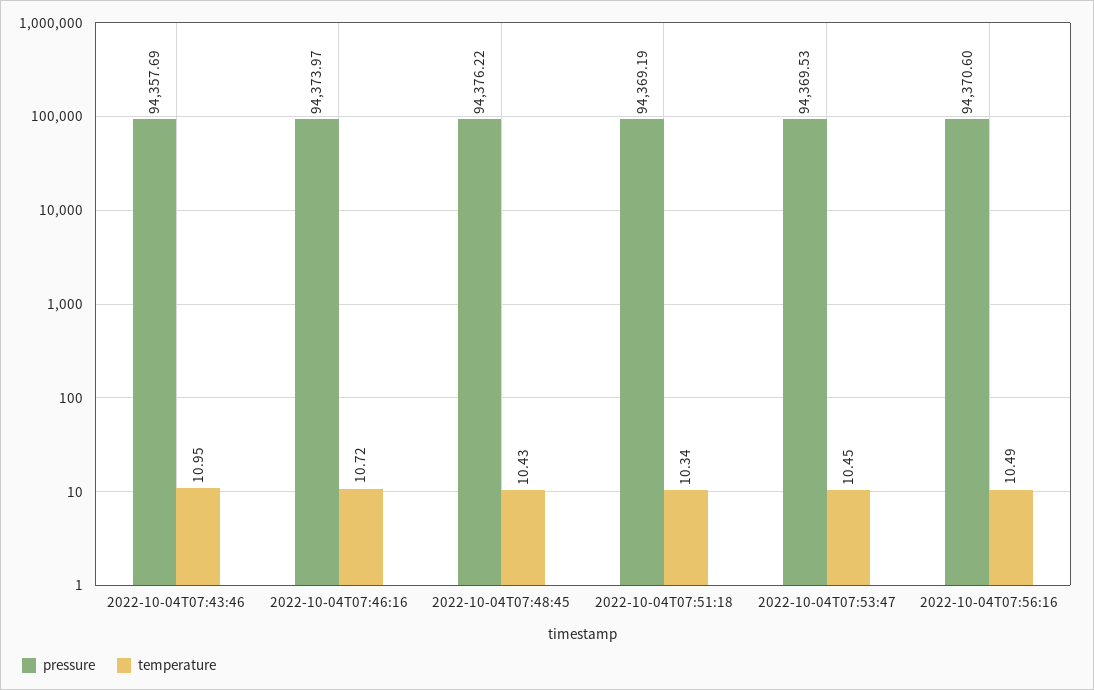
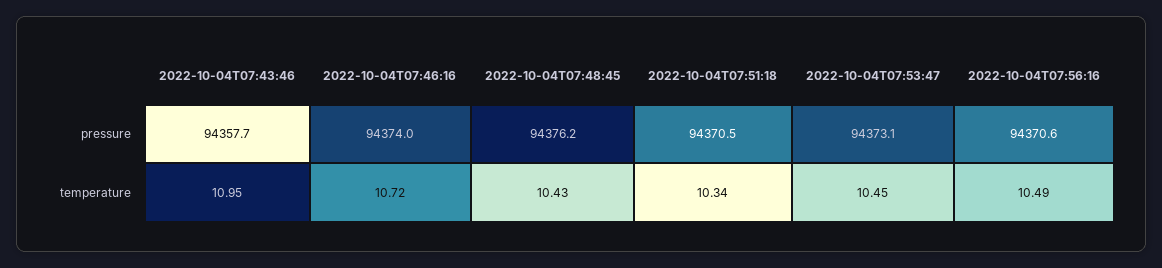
pressure, 2022-10-04T07:51:18: 94369.19 -> 94370.5
pressure, 2022-10-04T07:53:47: 94369.53 -> 94373.1

